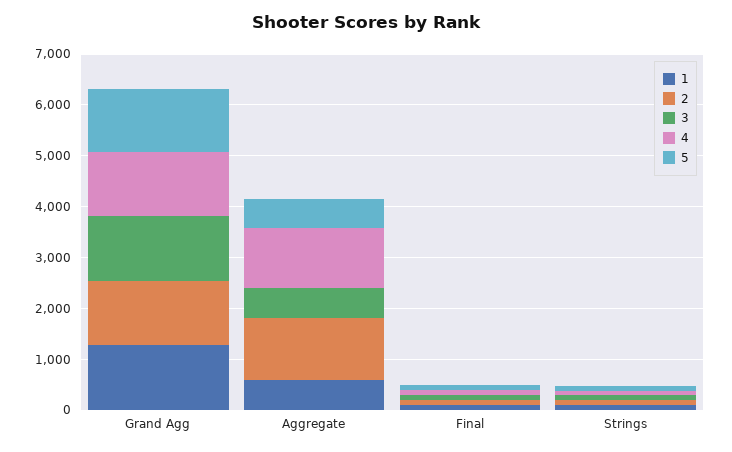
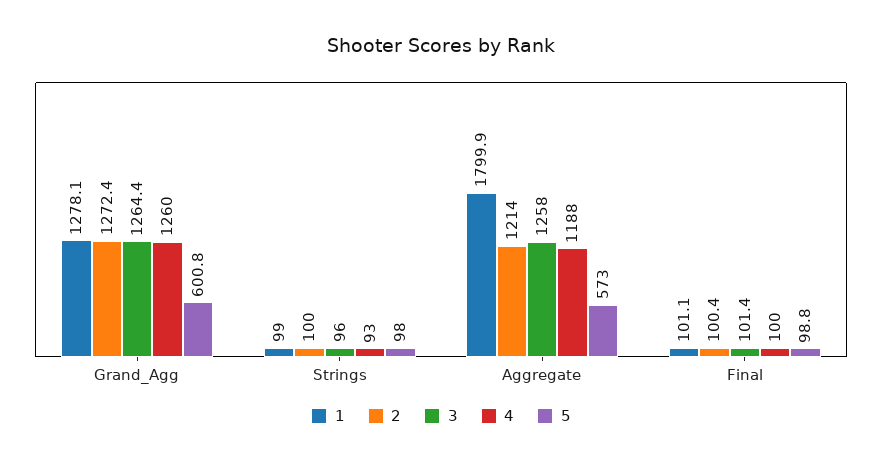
5, Grand Agg: 1200 -> 600.8
1, Aggregate: 600 -> 1799.9
3, Aggregate: 600 -> 1258

